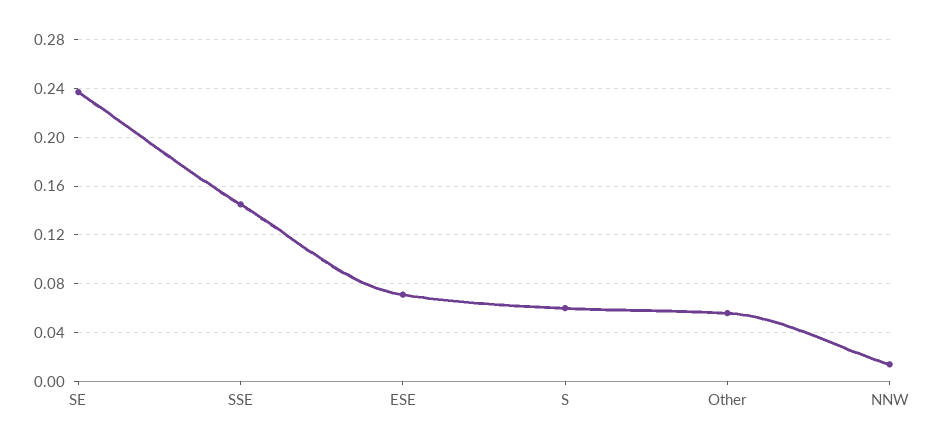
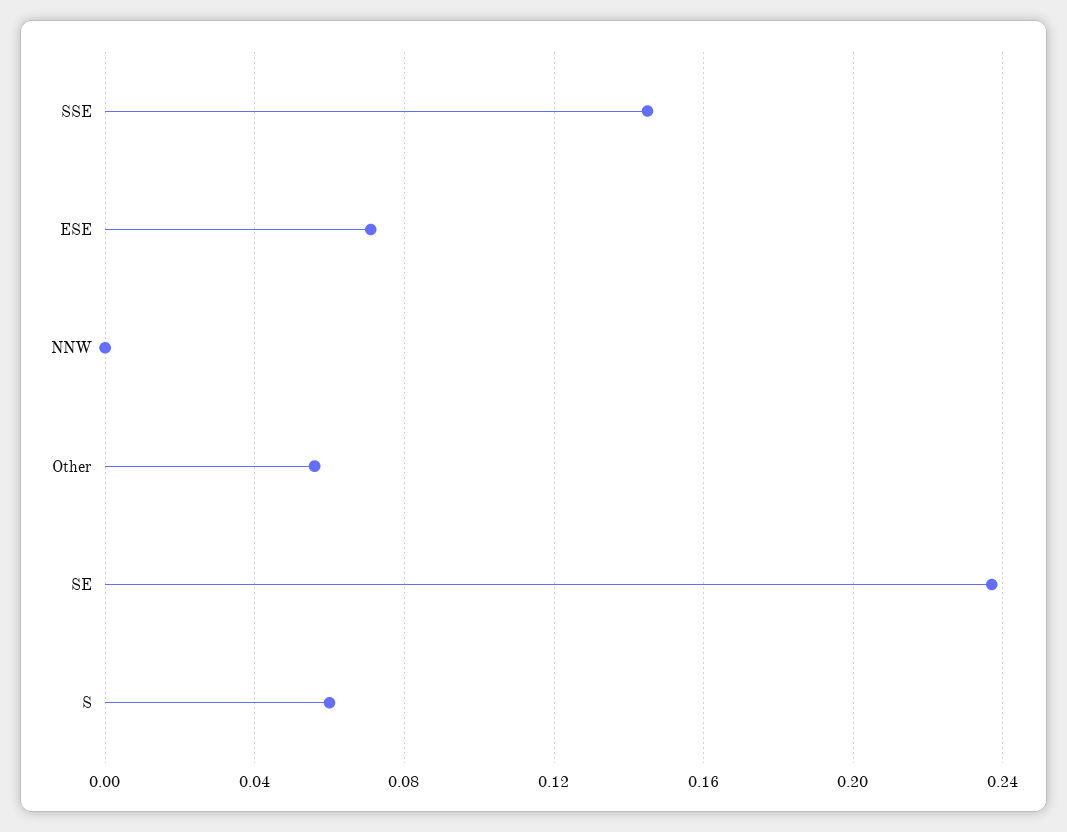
NNW: 0.015 -> 0

